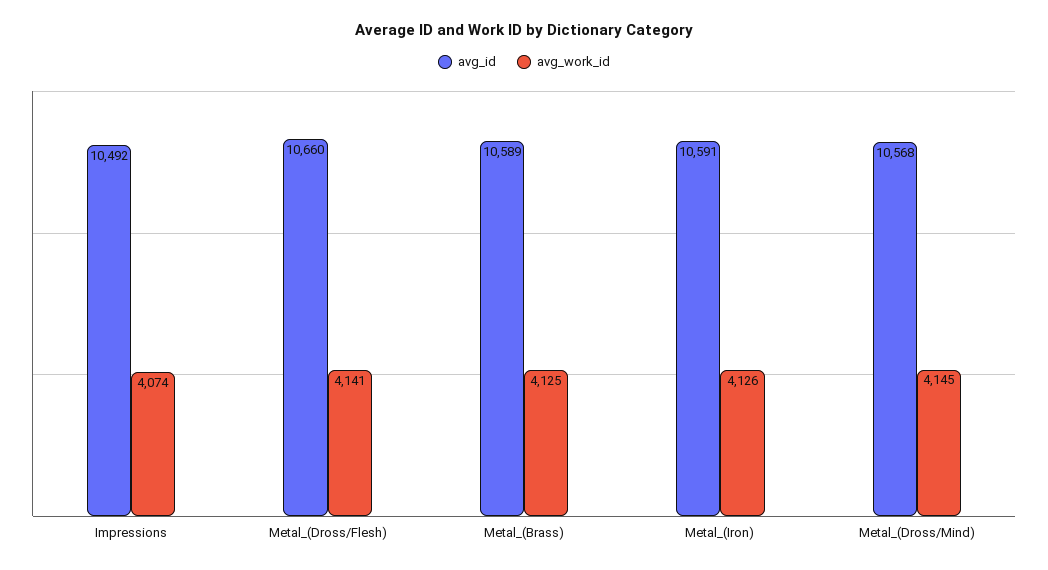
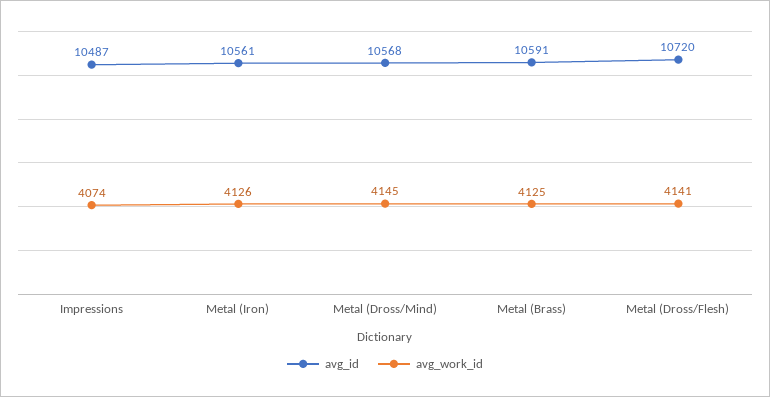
avg_id, Impressions: 10492 -> 10487
avg_id, Metal_(Dross/Flesh): 10660 -> 10720
avg_id, Metal_(Brass): 10589 -> 10591
avg_id, Metal_(Iron): 10591 -> 10561

